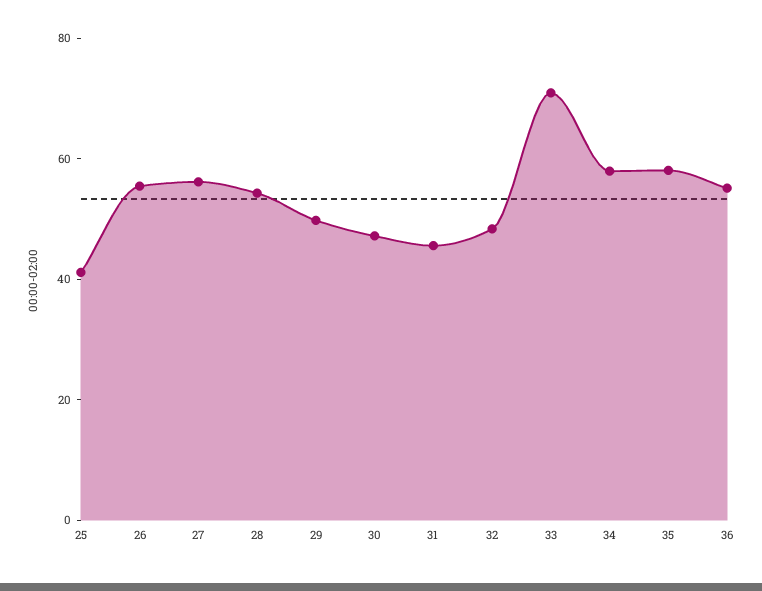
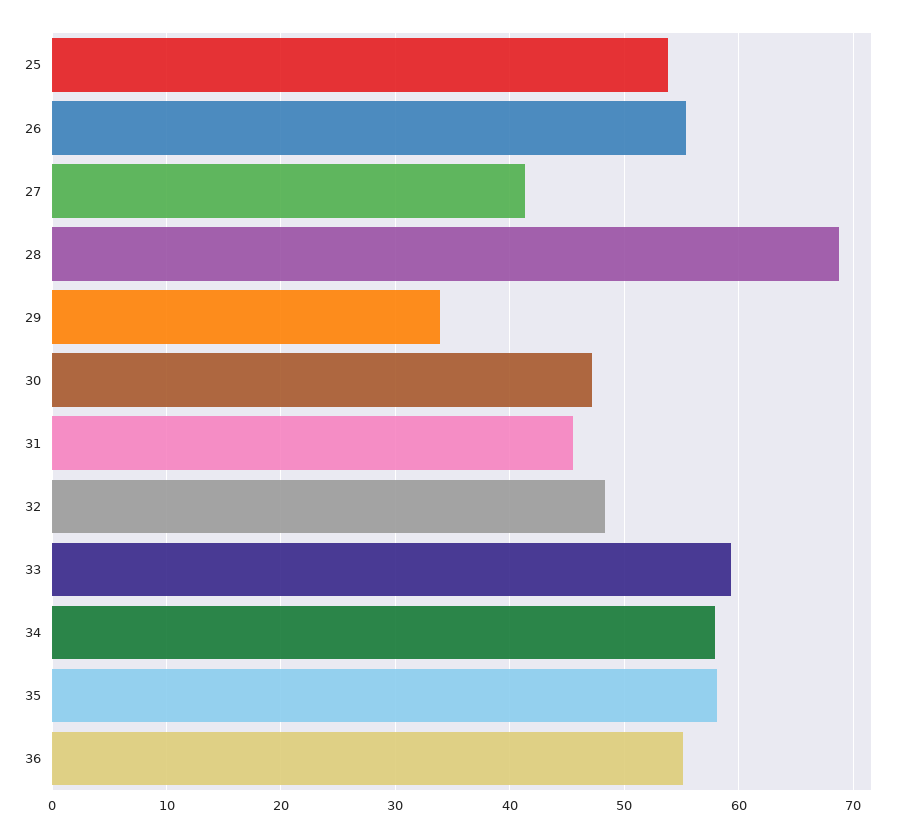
25: 40 -> 54
27: 55 -> 41
28: 55 -> 69
29: 50 -> 34
33: 70 -> 59

